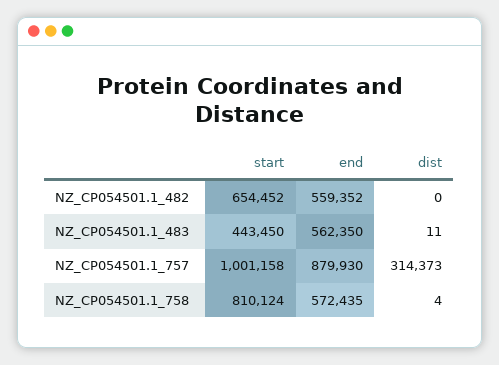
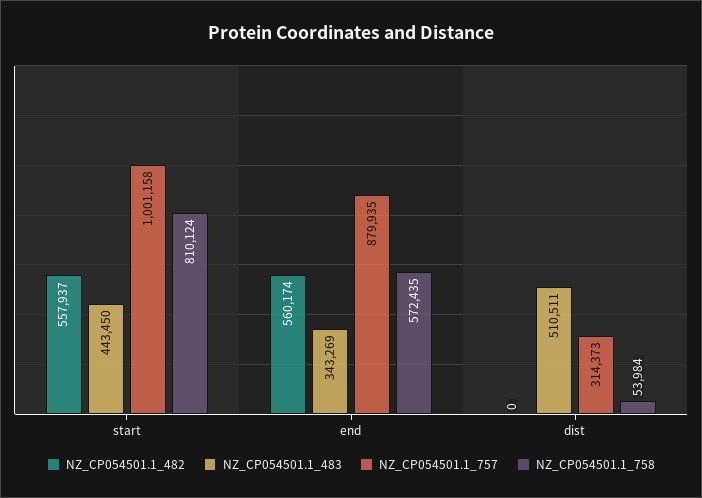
NZ_CP054501.1_482, start: 654452 -> 557937
NZ_CP054501.1_482, end: 559352 -> 560174
NZ_CP054501.1_483, end: 562350 -> 343269
NZ_CP054501.1_483, dist: 11 -> 510511
NZ_CP054501.1_757, end: 879930 -> 879935
NZ_CP054501.1_758, dist: 4 -> 53984

